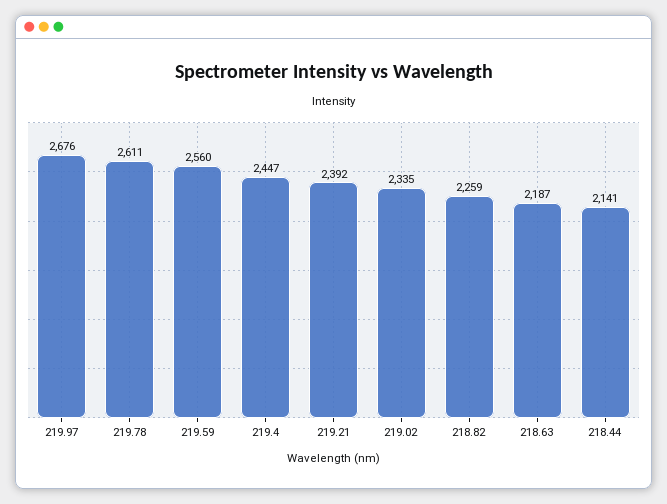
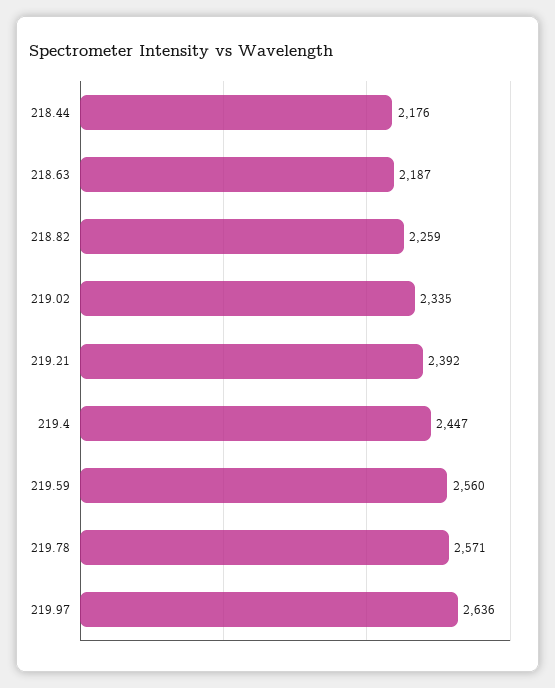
219.97: 2676 -> 2636
219.78: 2611 -> 2571
218.44: 2141 -> 2176

